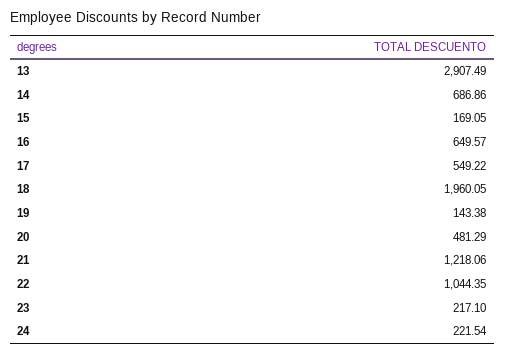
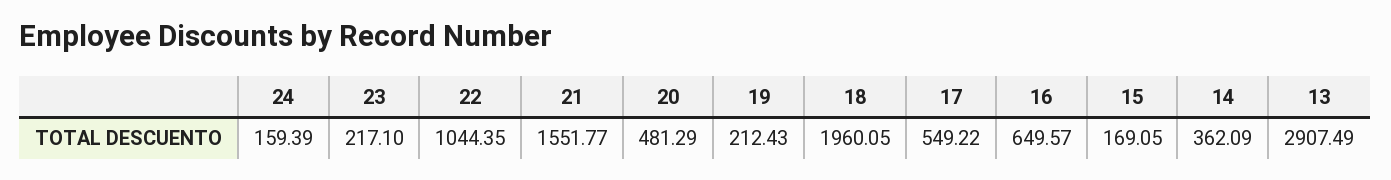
14: 686.86 -> 362.09
19: 143.38 -> 212.43
21: 1218.06 -> 1551.77
24: 221.54 -> 159.39

